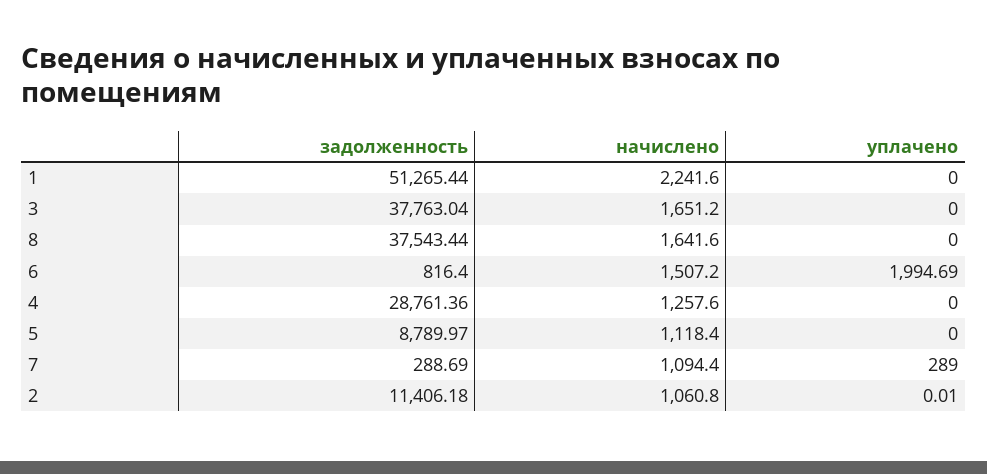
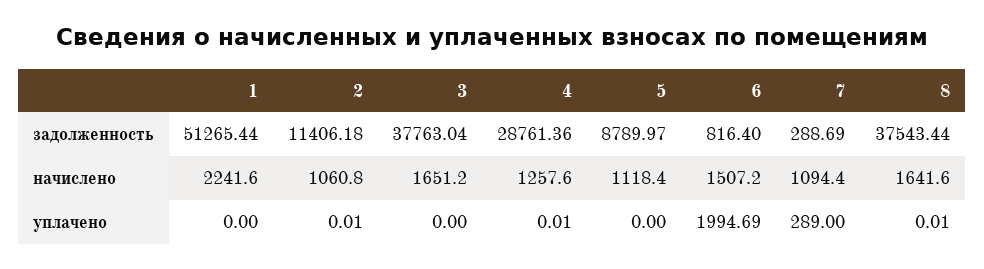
уплачено, 8: 0 -> 0.01
уплачено, 4: 0 -> 0.01

